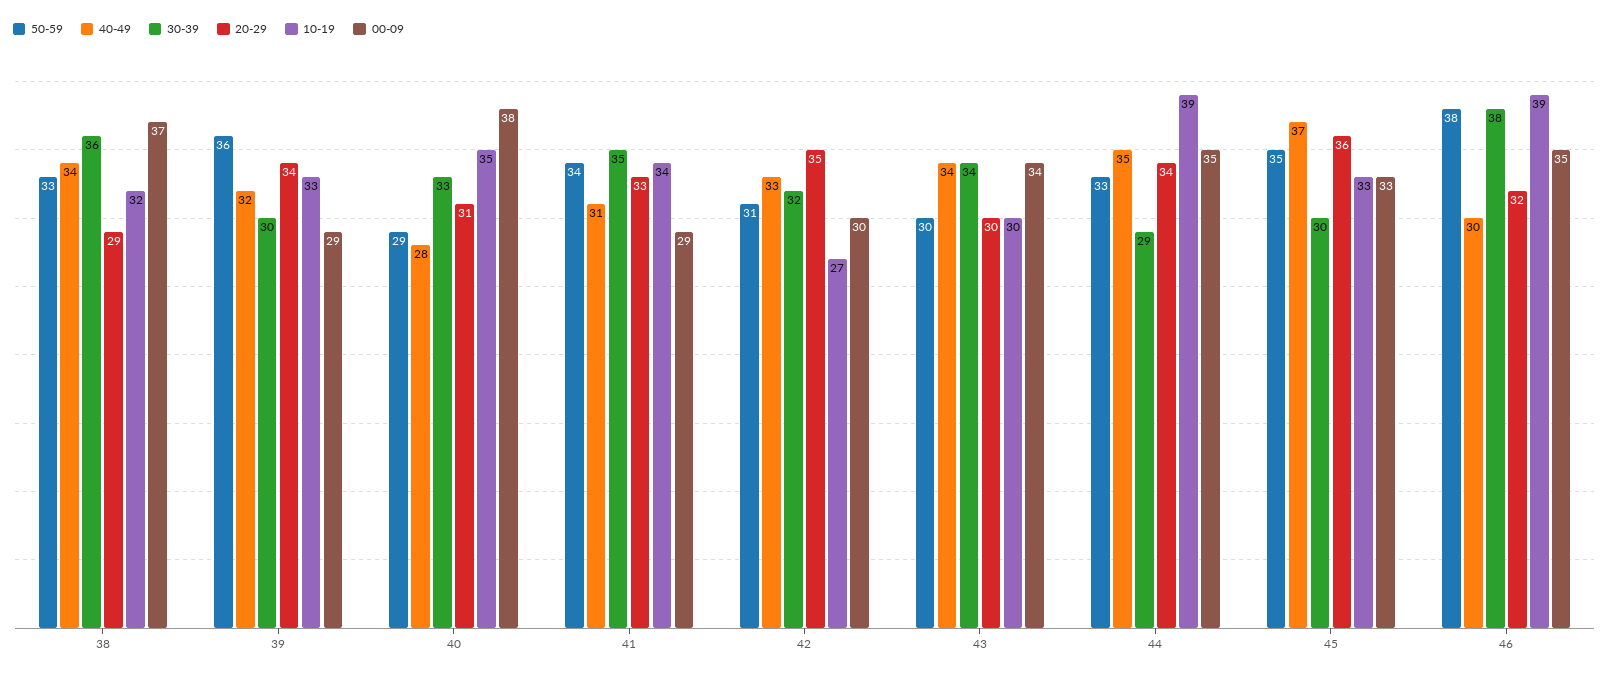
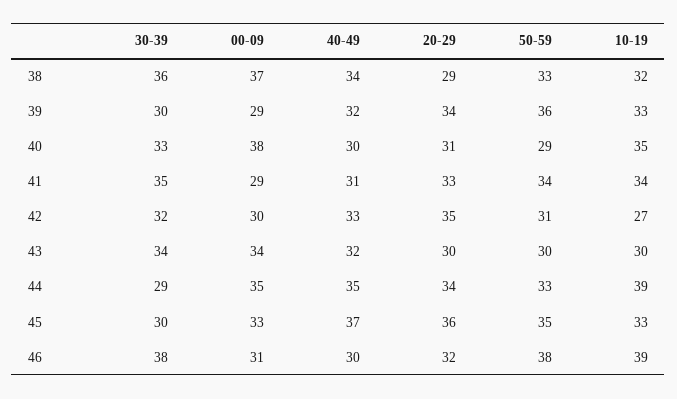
40-49, 40: 28 -> 30
40-49, 43: 34 -> 32
00-09, 46: 35 -> 31

